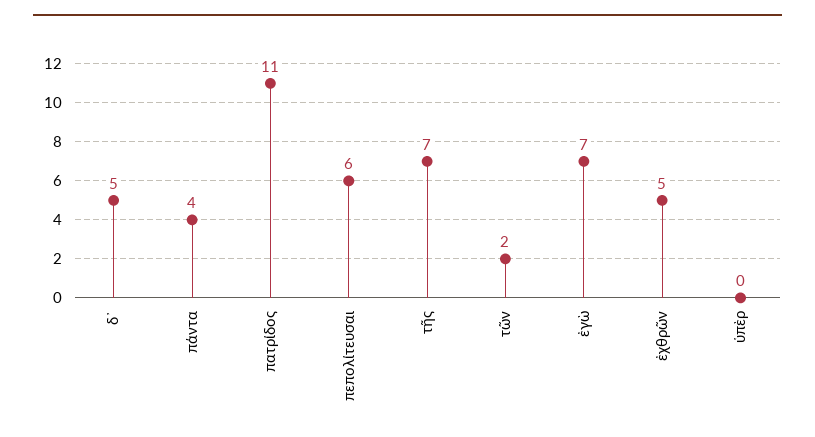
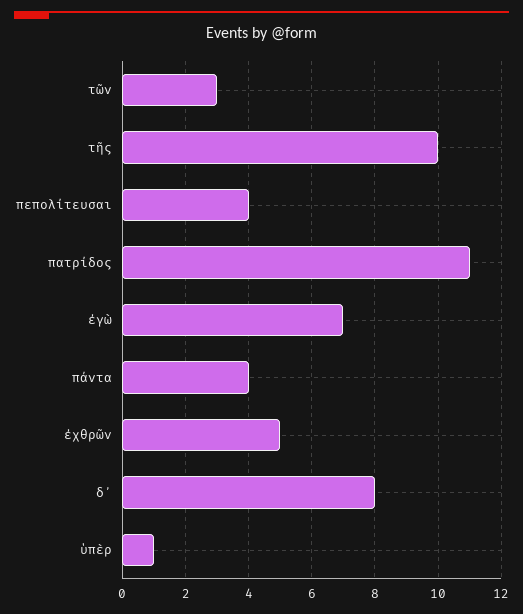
δ᾽: 5 -> 8
πεπολίτευσαι: 6 -> 4
τῆς: 7 -> 10
τῶν: 2 -> 3
ὑπὲρ: 0 -> 1

